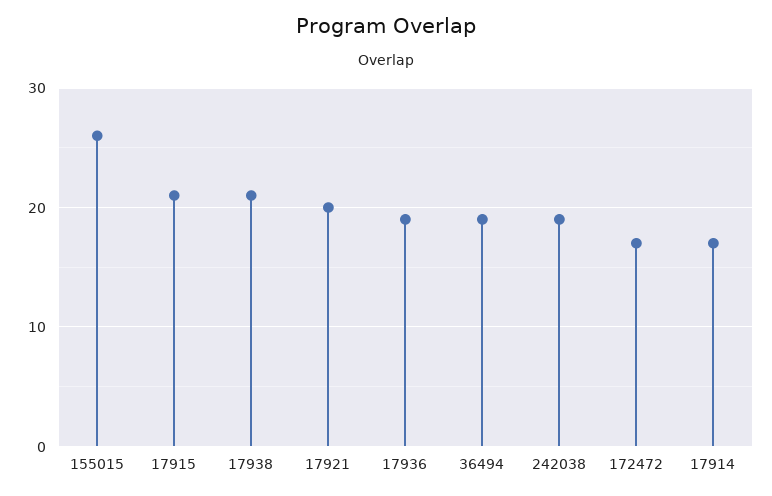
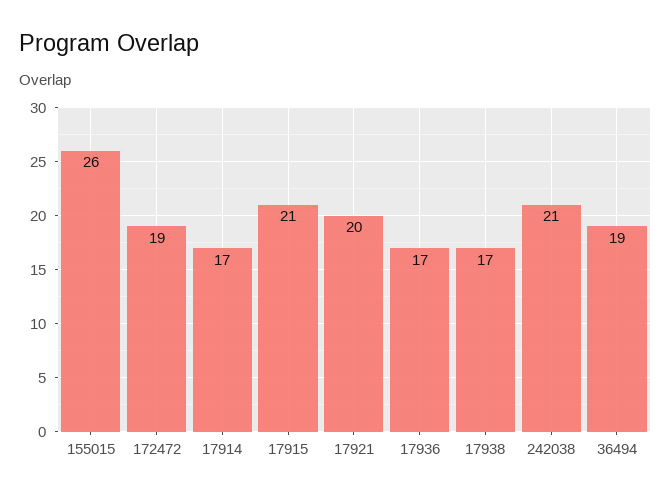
17938: 21 -> 17
17936: 19 -> 17
242038: 19 -> 21
172472: 17 -> 19

